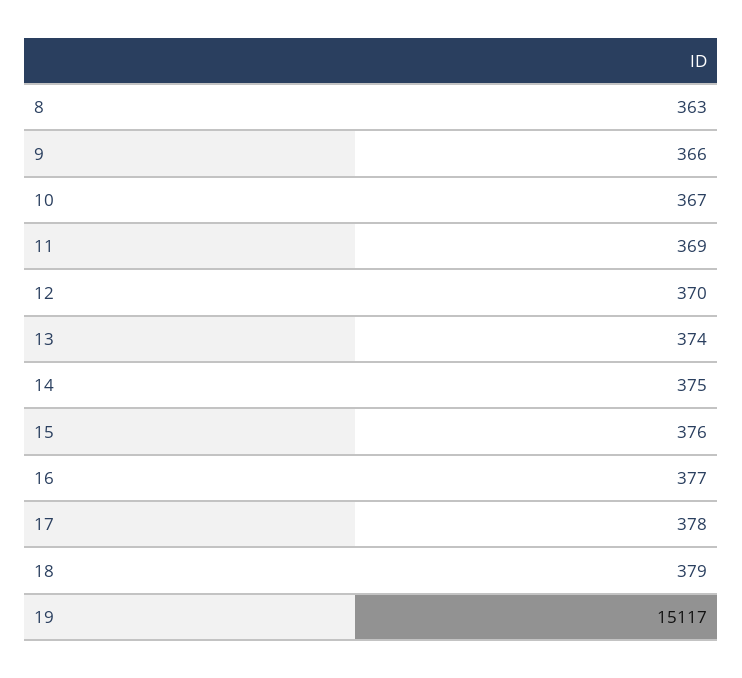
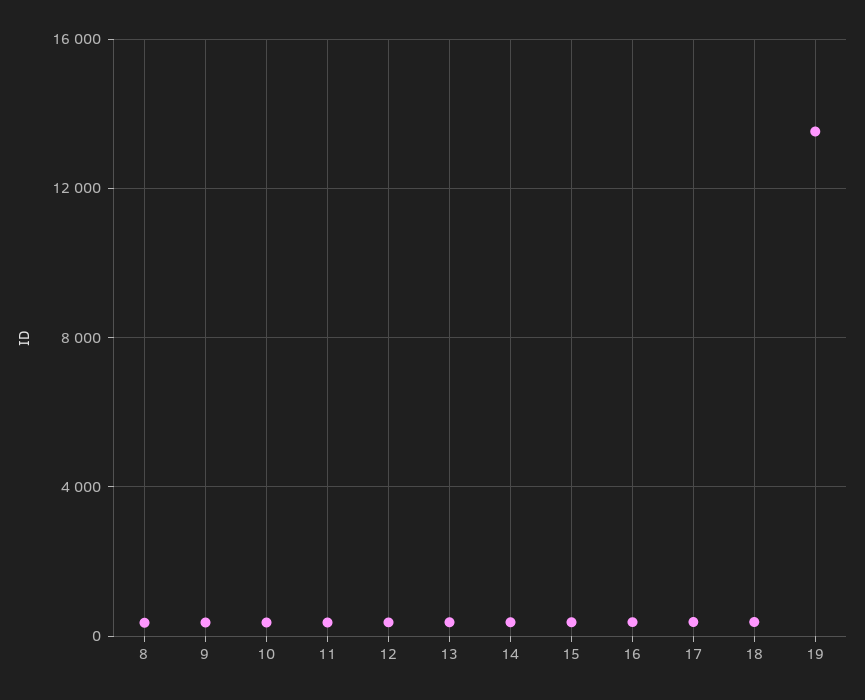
19: 15117 -> 13500

